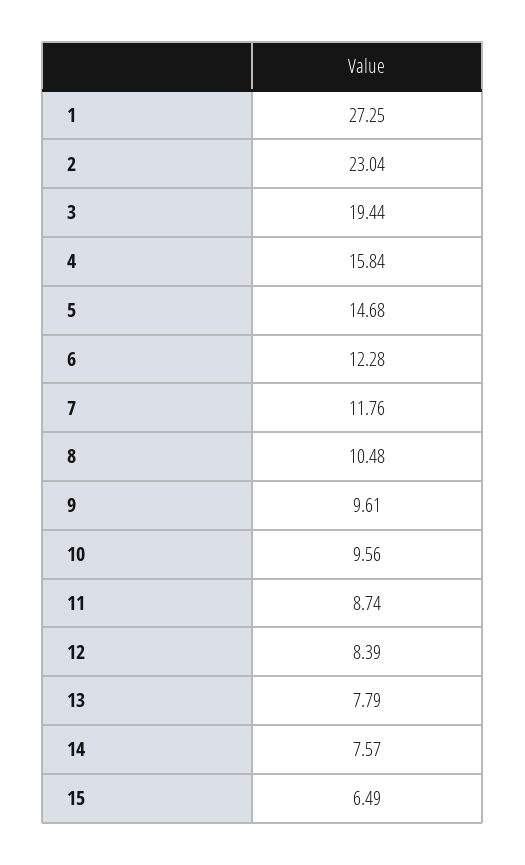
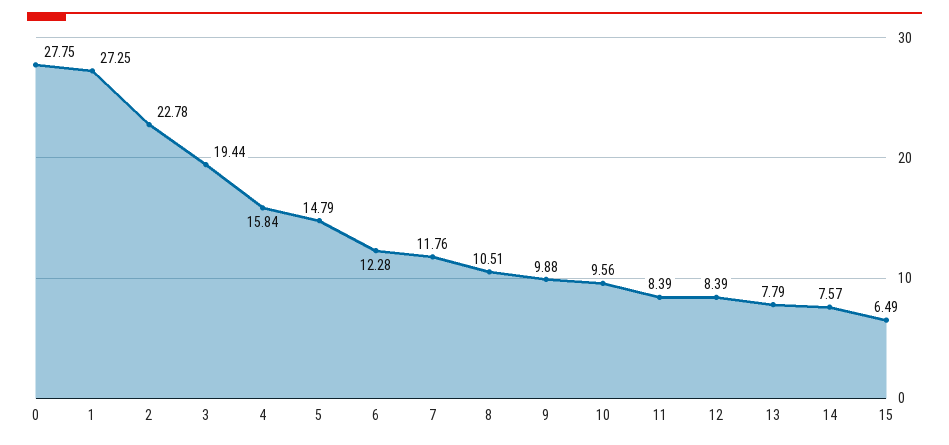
2: 23.04 -> 22.78
5: 14.68 -> 14.79
8: 10.48 -> 10.51
9: 9.61 -> 9.88
11: 8.74 -> 8.39
0: none -> 27.75

